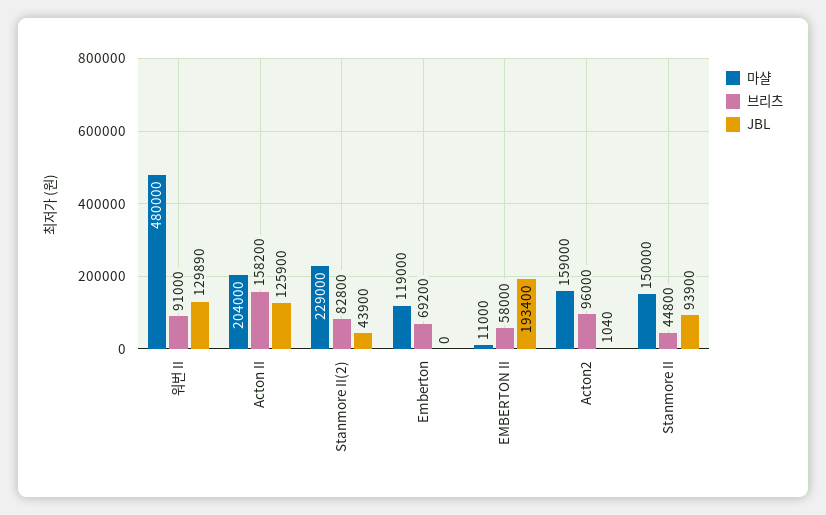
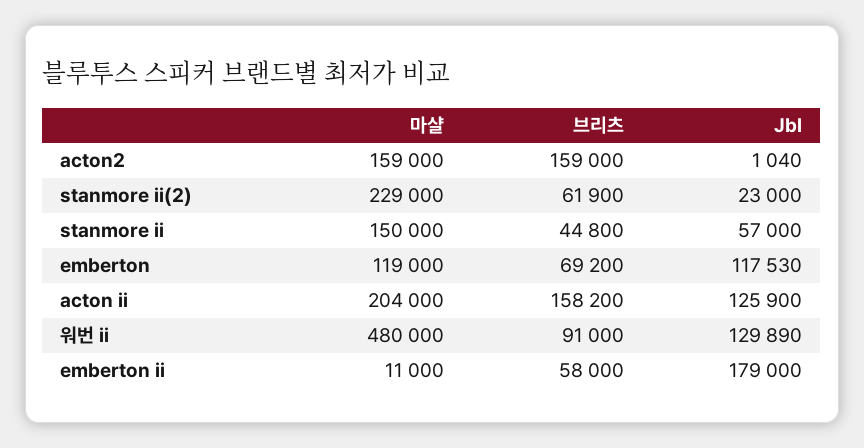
브리츠, Stanmore II(2): 82800 -> 61900
JBL, Stanmore II(2): 43900 -> 23000
JBL, Emberton: 0 -> 117530
JBL, EMBERTON II: 193400 -> 179000
브리츠, Acton2: 96000 -> 159000
JBL, Stanmore II: 93900 -> 57000

